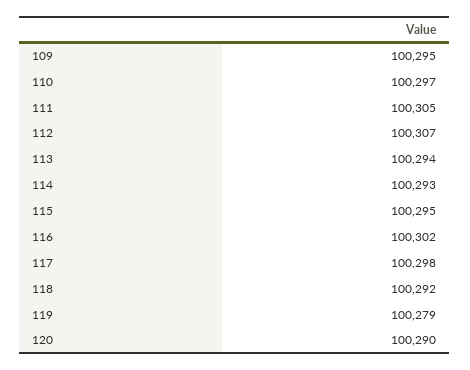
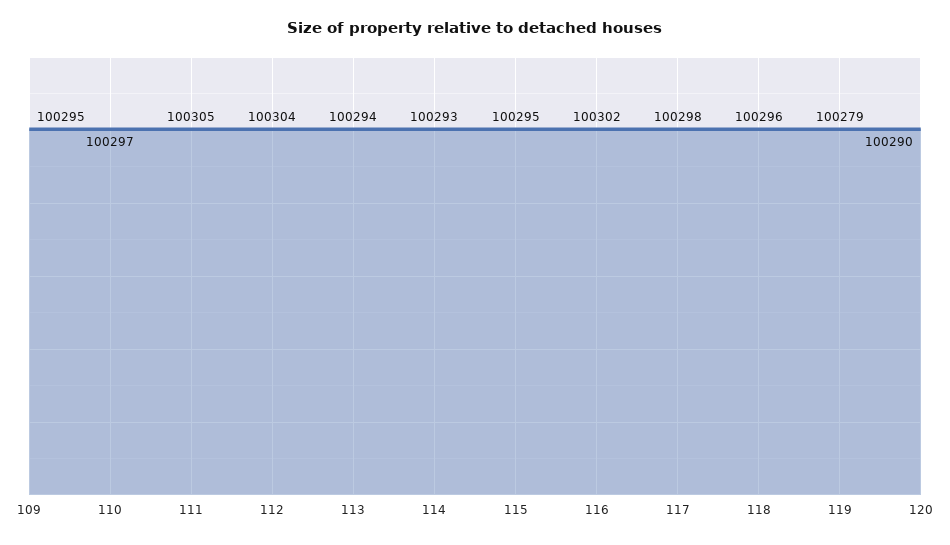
112: 100307 -> 100304
118: 100292 -> 100296

